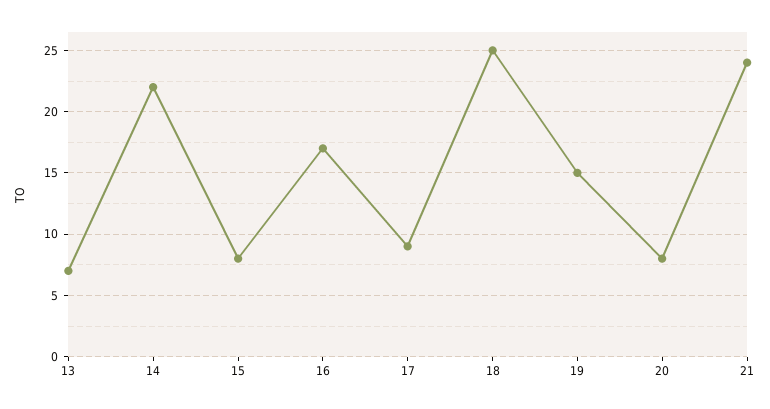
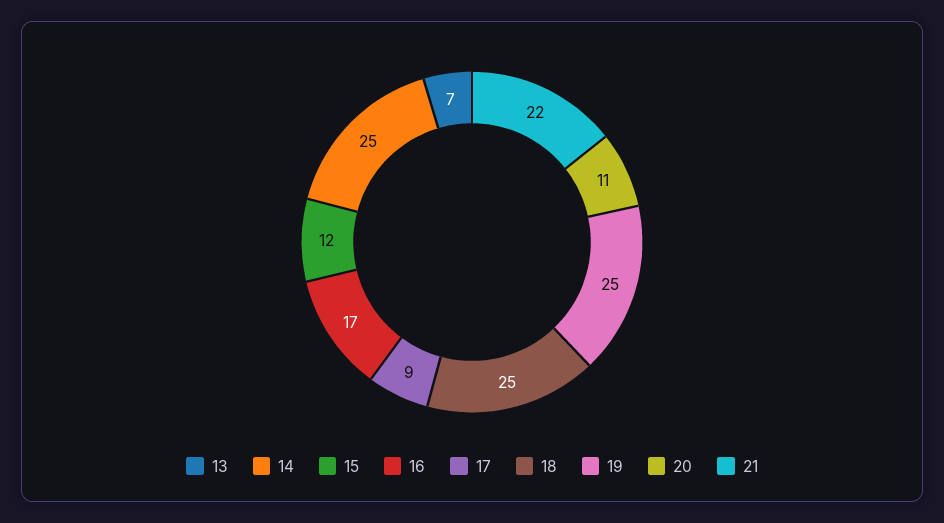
14: 22 -> 25
15: 8 -> 12
19: 15 -> 25
20: 8 -> 11
21: 24 -> 22

